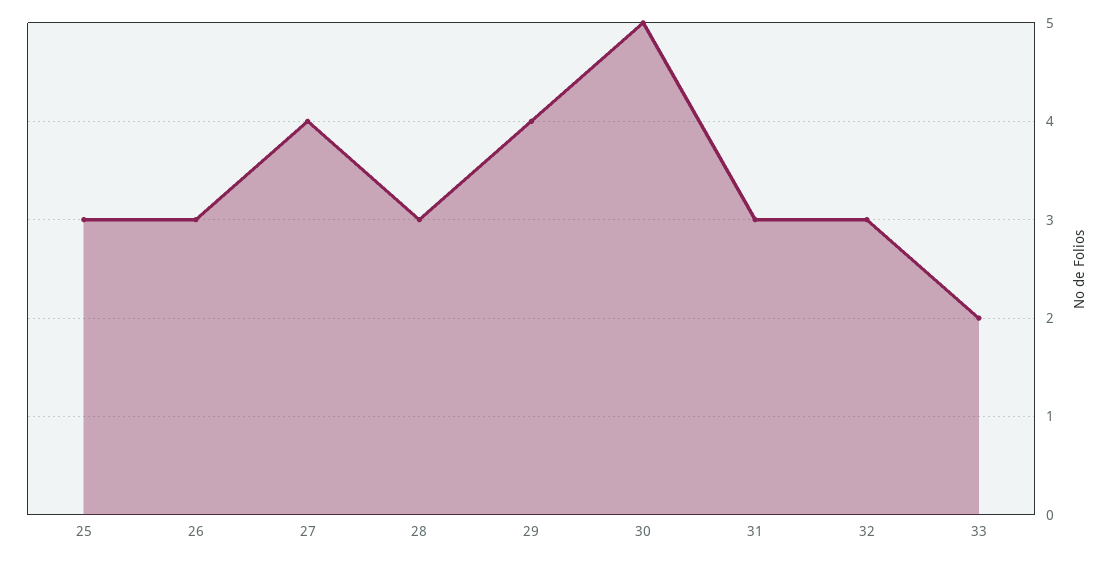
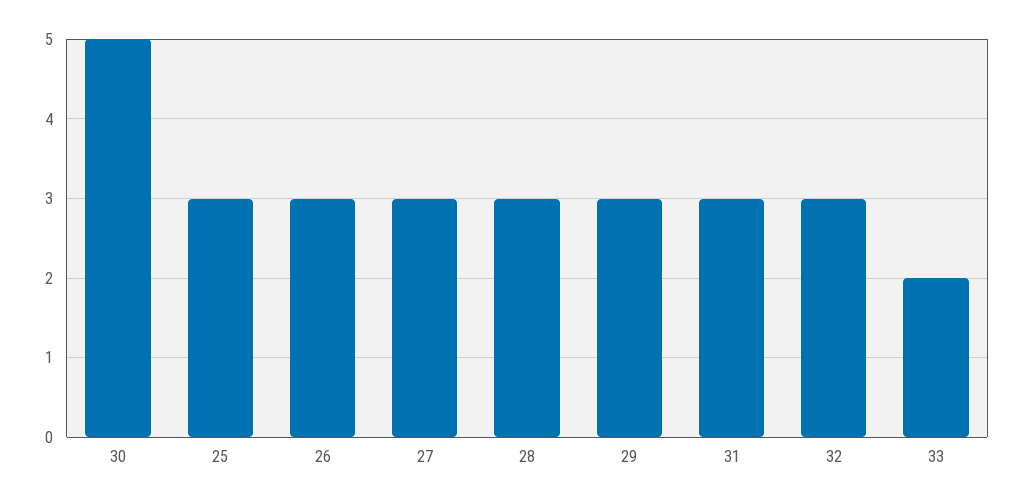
27: 4 -> 3
29: 4 -> 3

